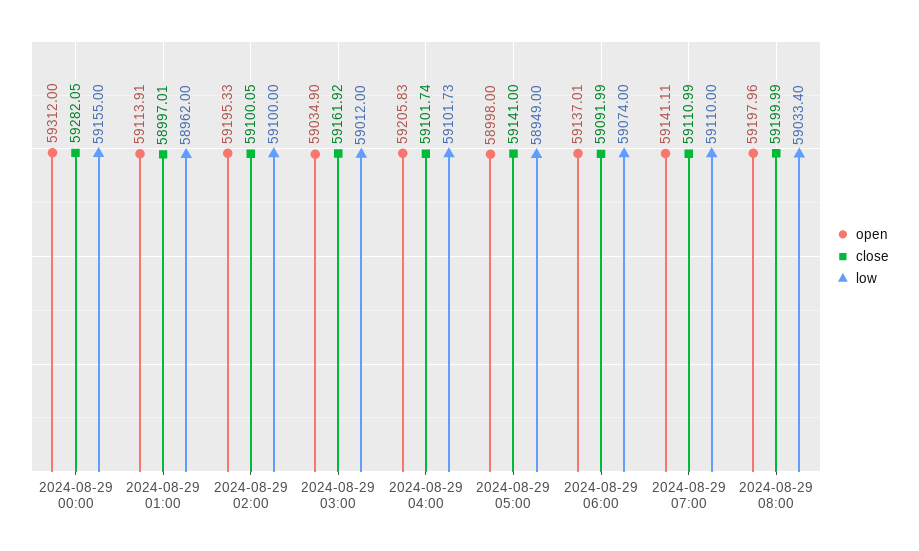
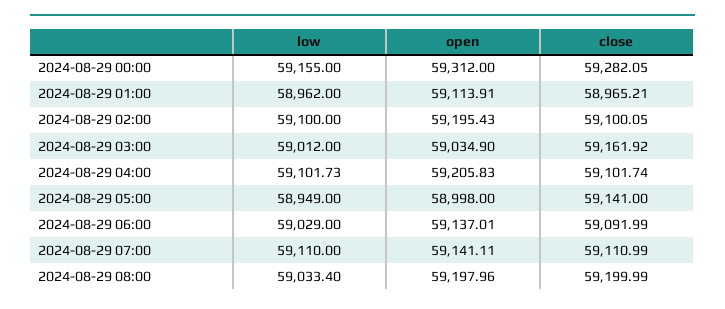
close, 2024-08-29 01:00: 58997.01 -> 58965.21
open, 2024-08-29 02:00: 59195.33 -> 59195.43
low, 2024-08-29 06:00: 59074 -> 59029

